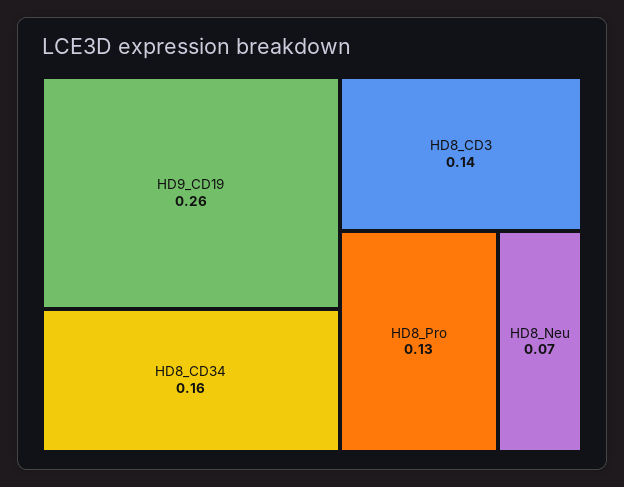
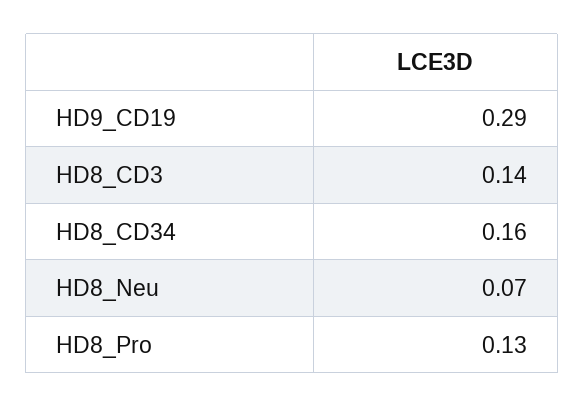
HD9_CD19: 0.26 -> 0.29

